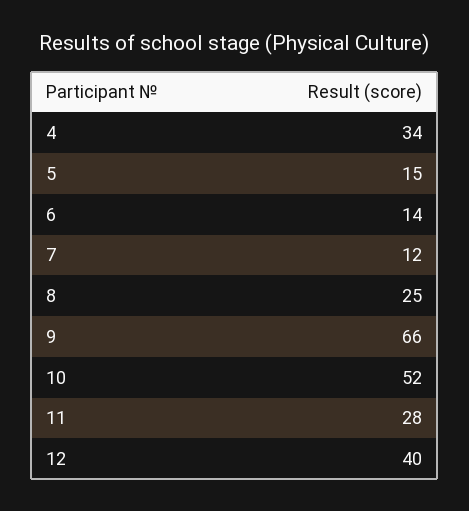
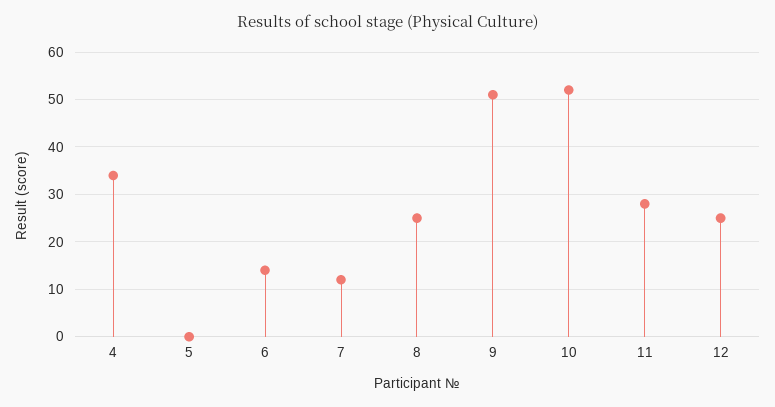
5: 15 -> 0
9: 66 -> 50
12: 40 -> 25

